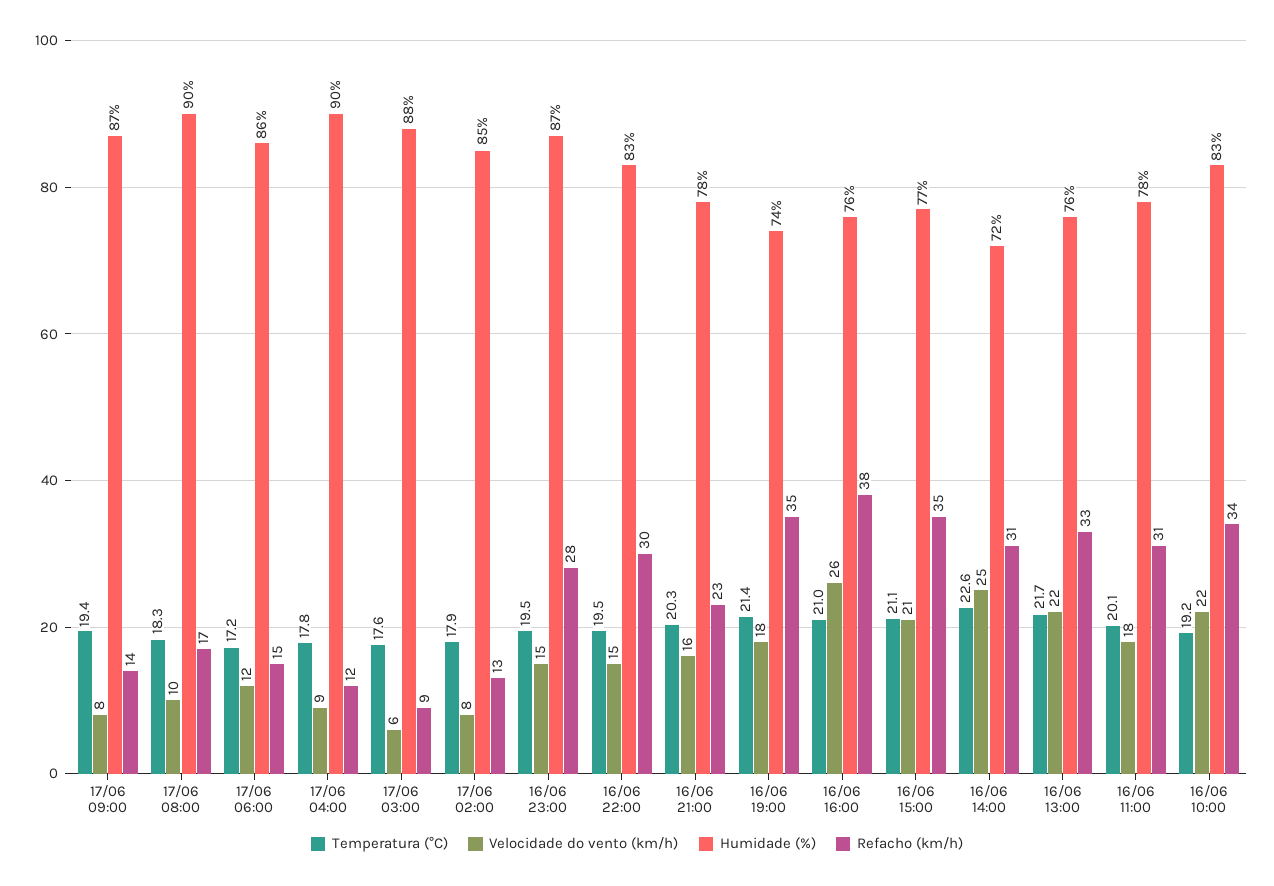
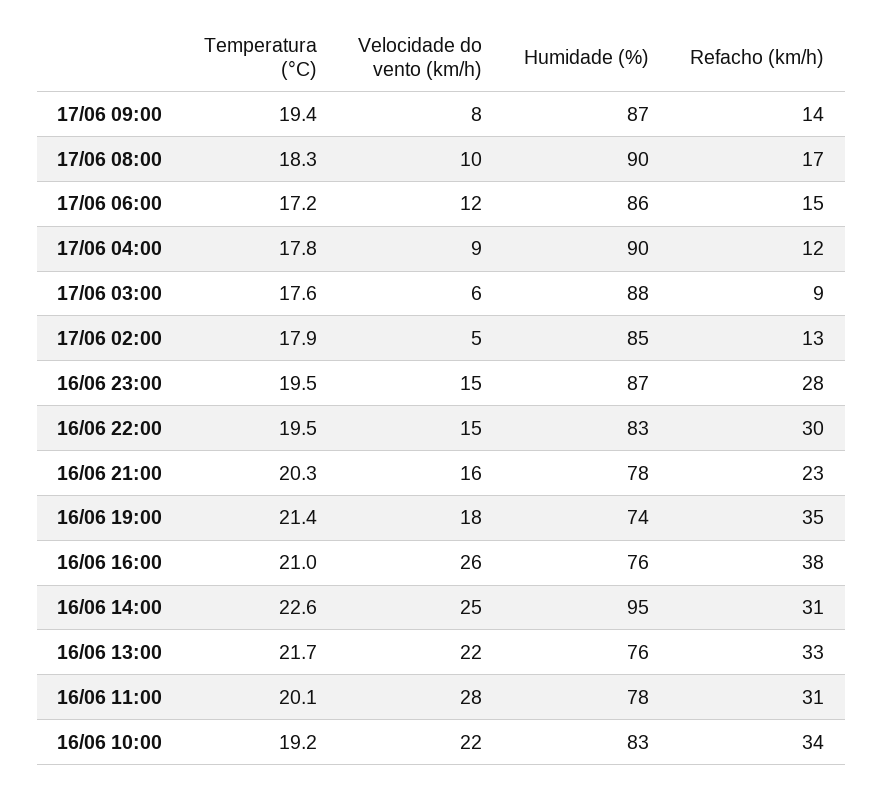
Velocidade do vento (km/h), 17/06 02:00: 8 -> 5
Temperatura (°C), 16/06 15:00: 21.1 -> none
Velocidade do vento (km/h), 16/06 15:00: 21 -> none
Humidade (%), 16/06 15:00: 77 -> none
Refacho (km/h), 16/06 15:00: 35 -> none
Humidade (%), 16/06 14:00: 72 -> 95
Velocidade do vento (km/h), 16/06 11:00: 18 -> 28

